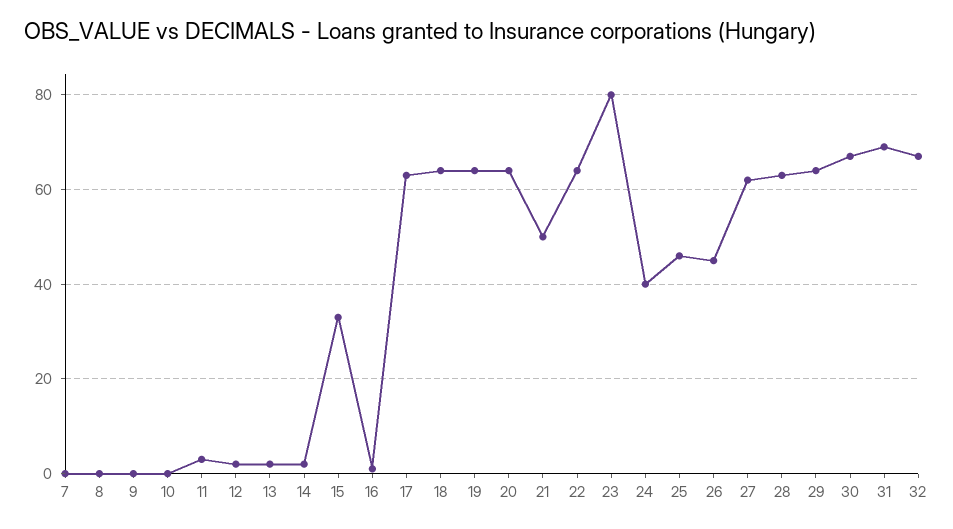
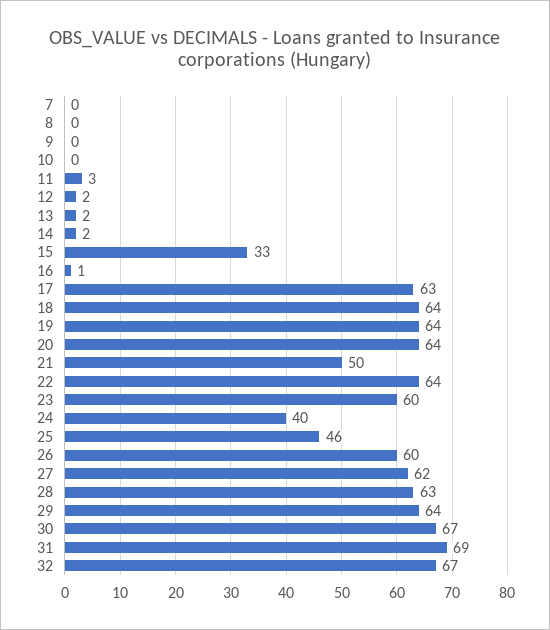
23: 80 -> 60
26: 45 -> 60

